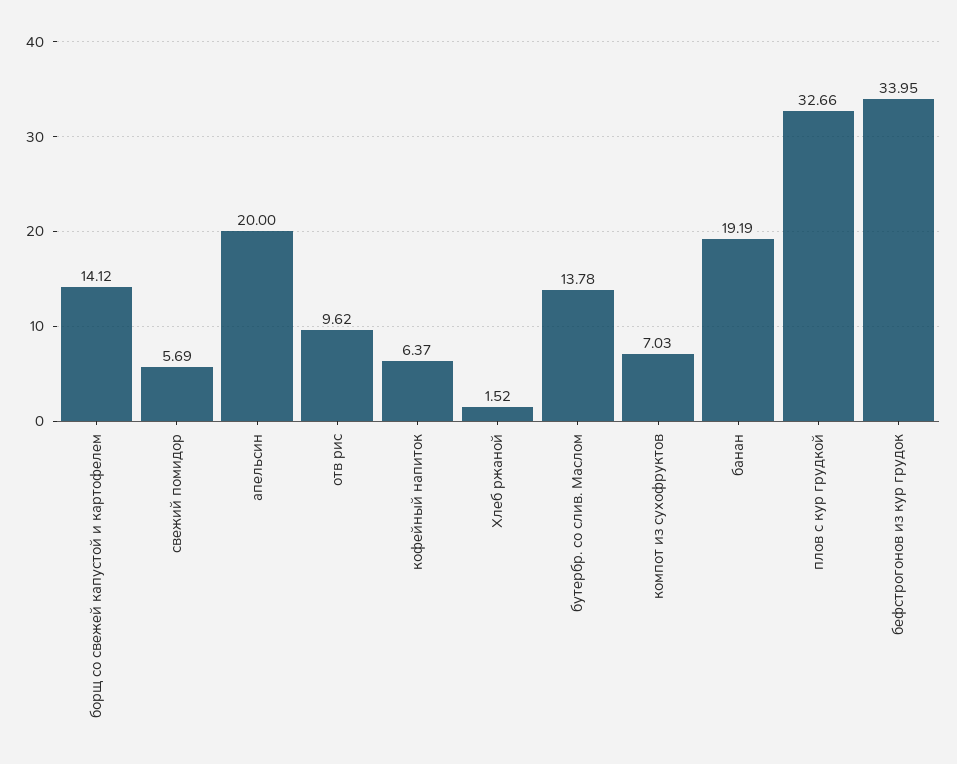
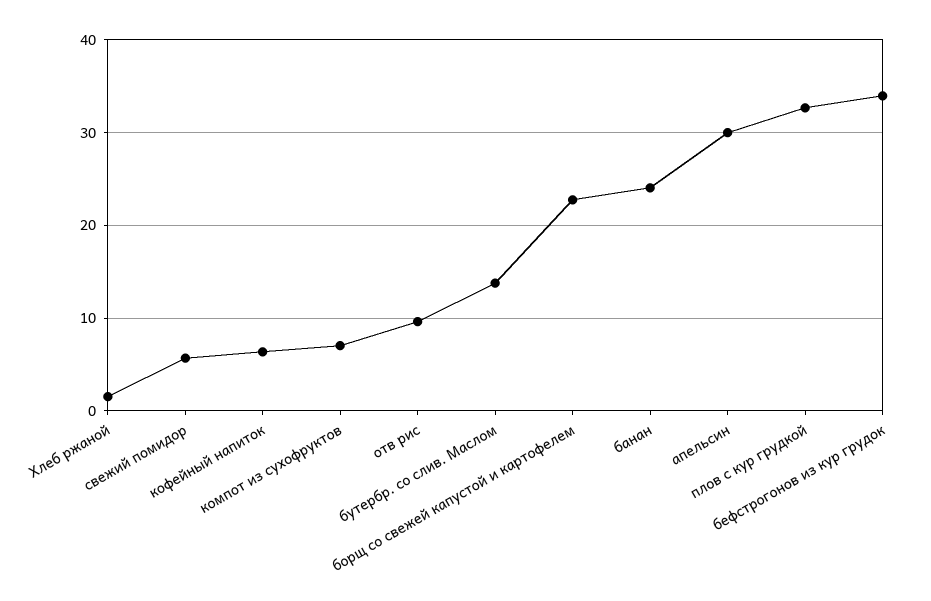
борщ со свежей капустой и картофелем: 14.12 -> 23
апельсин: 20 -> 30
банан: 19.19 -> 24

